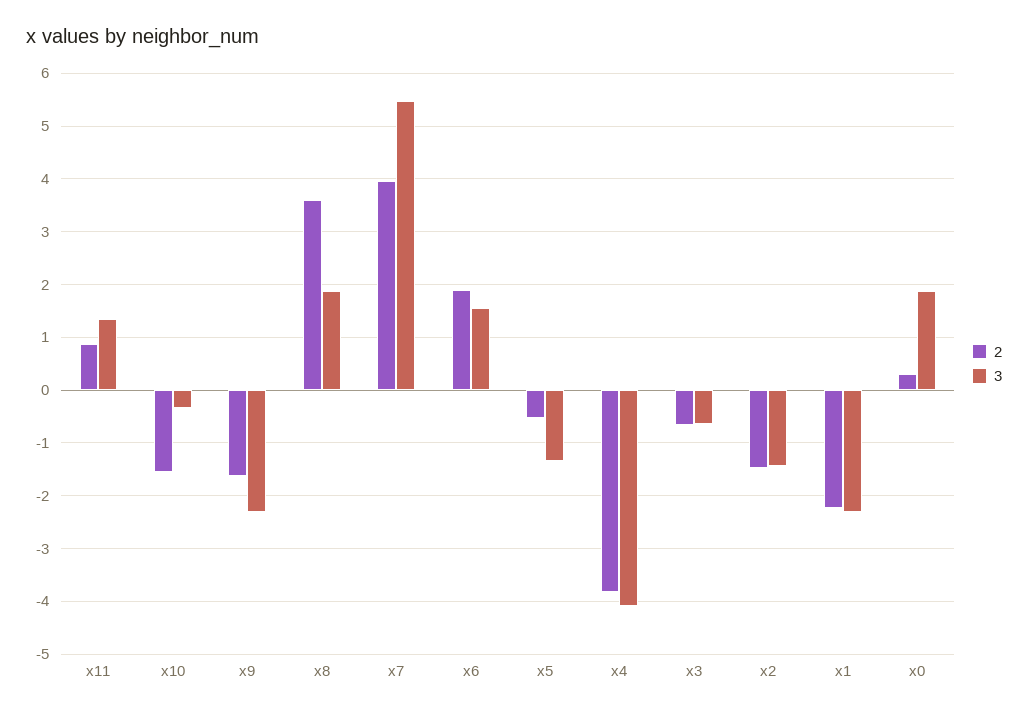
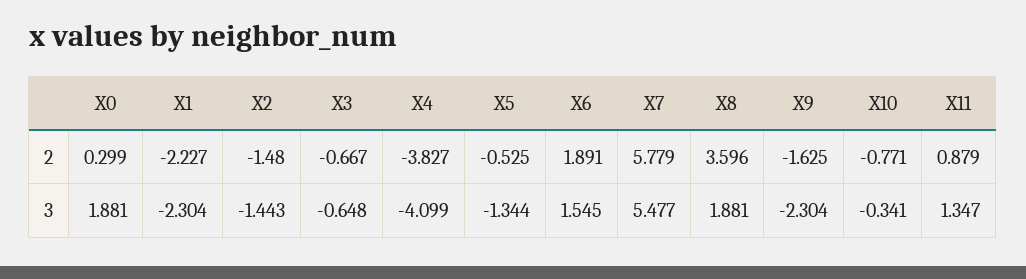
2, x10: -1.6 -> -0.771
2, x7: 4 -> 5.779

